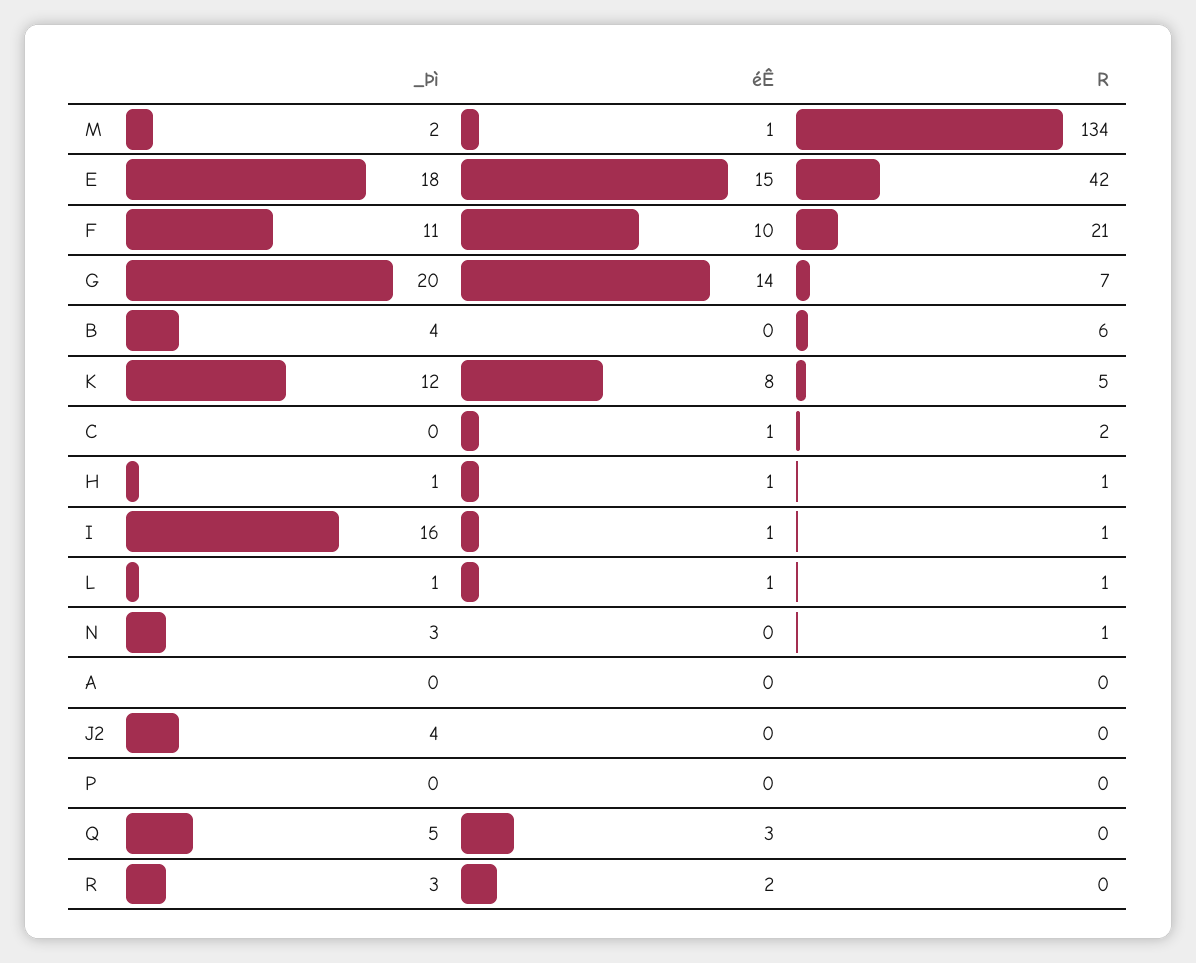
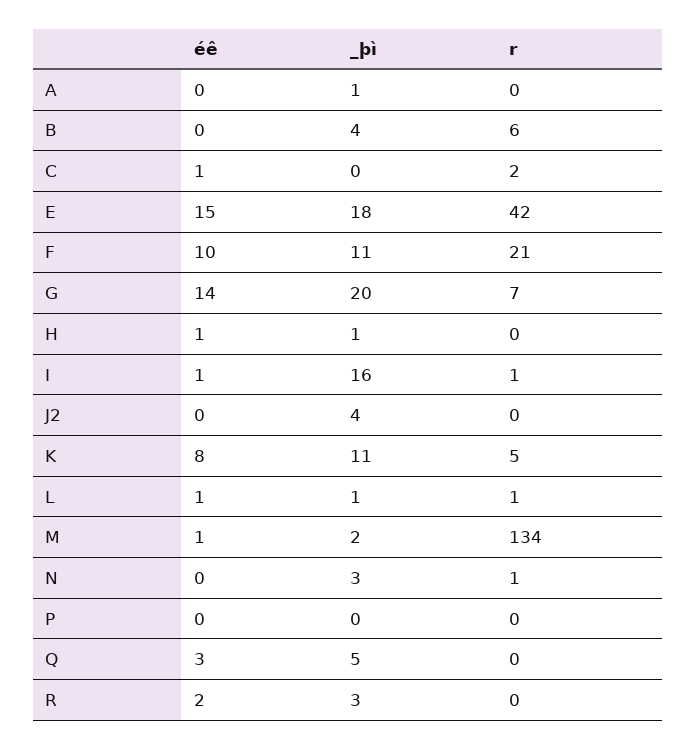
_Þì, K: 12 -> 11
R, H: 1 -> 0
_Þì, A: 0 -> 1

